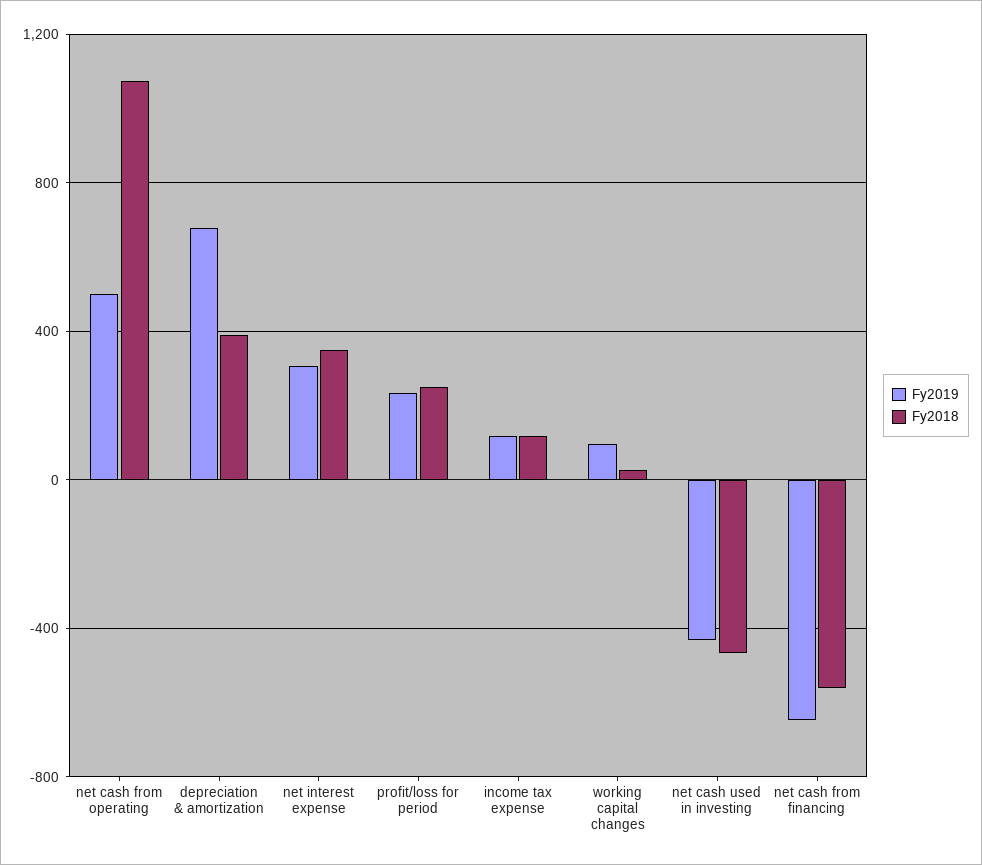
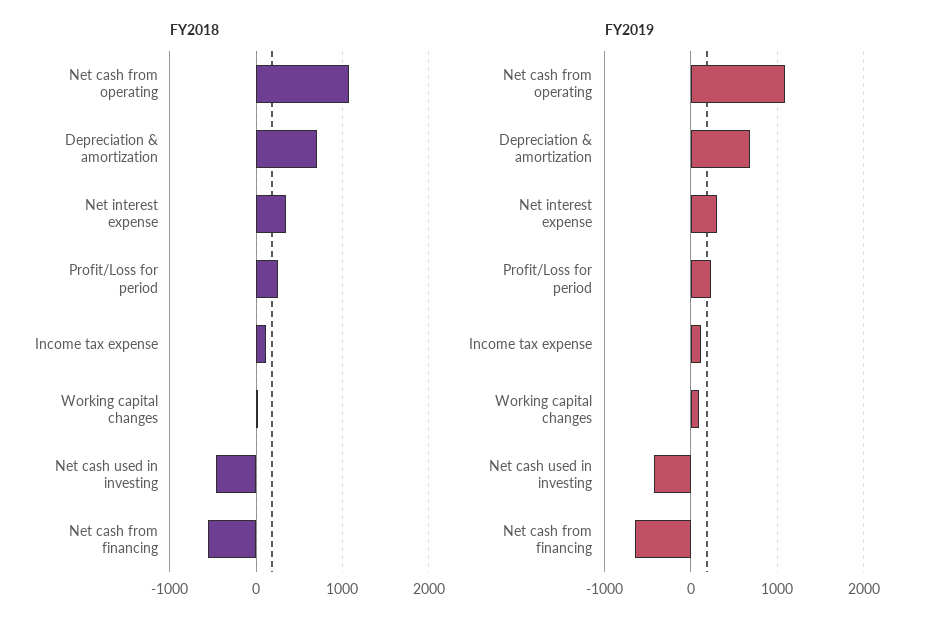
Fy2019, net cash from operating: 500 -> 1100
Fy2018, depreciation & amortization: 400 -> 700

